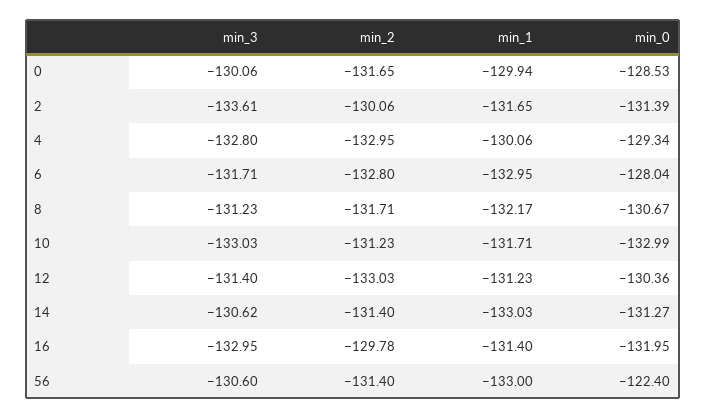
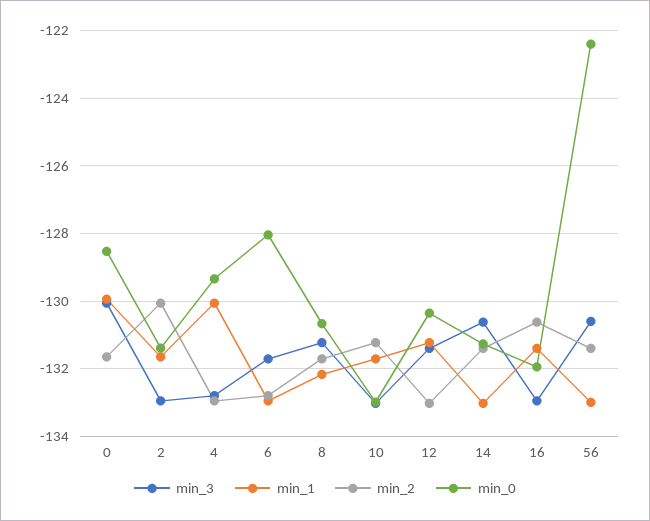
min_3, 2: -133.61 -> -133
min_2, 16: -129.78 -> -130.6

